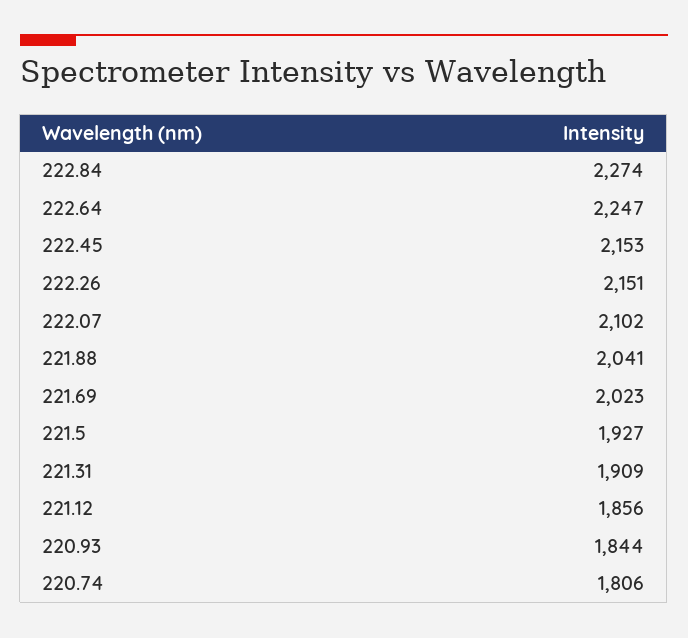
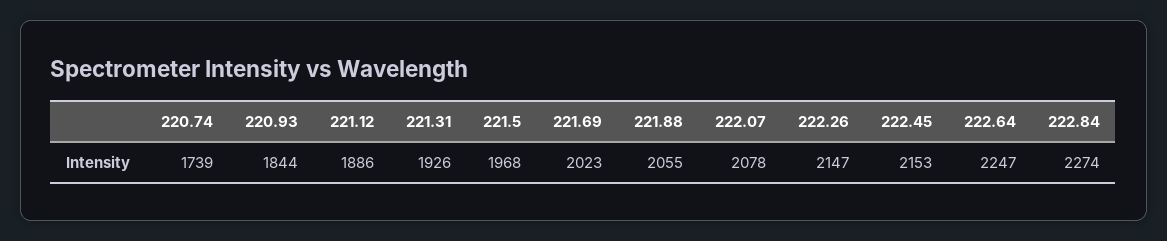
222.26: 2151 -> 2147
222.07: 2102 -> 2078
221.88: 2041 -> 2055
221.5: 1927 -> 1968
221.31: 1909 -> 1926
221.12: 1856 -> 1886
220.74: 1806 -> 1739

